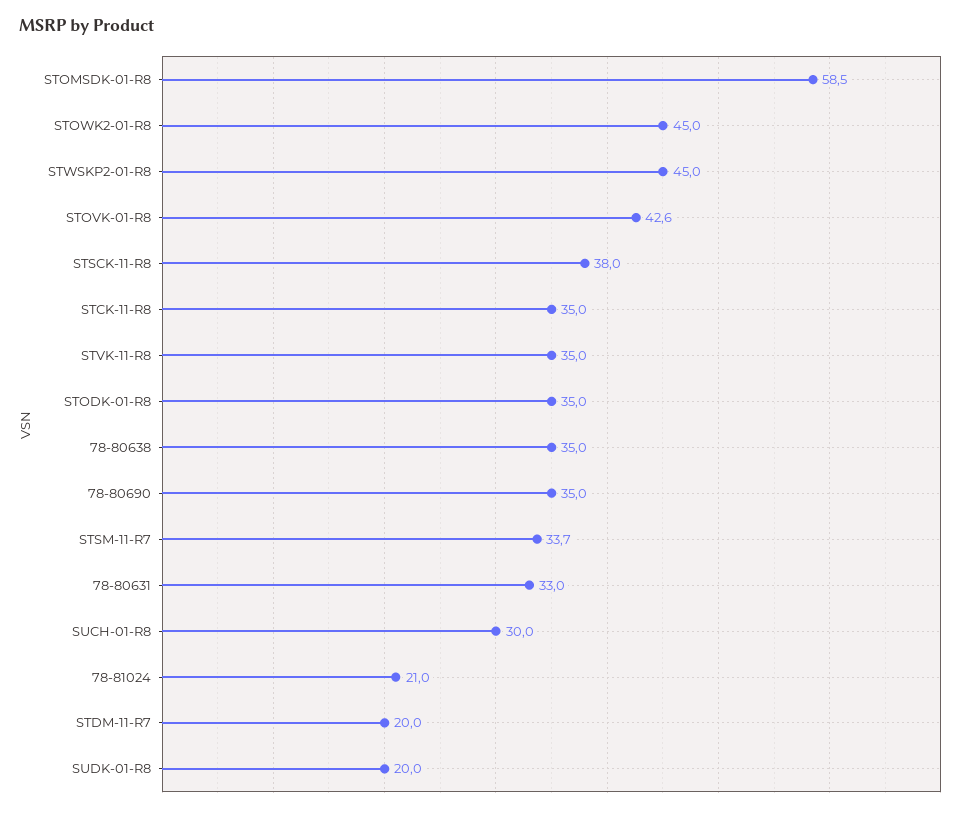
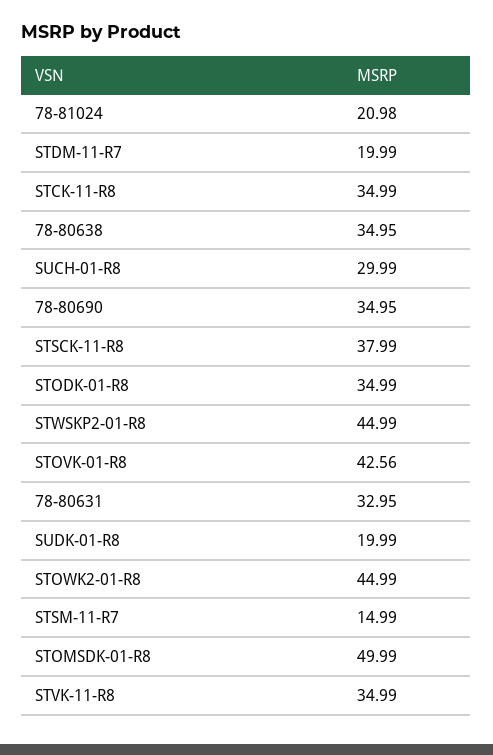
STOMSDK-01-R8: 58.5 -> 49.99
STSM-11-R7: 33.7 -> 14.99

